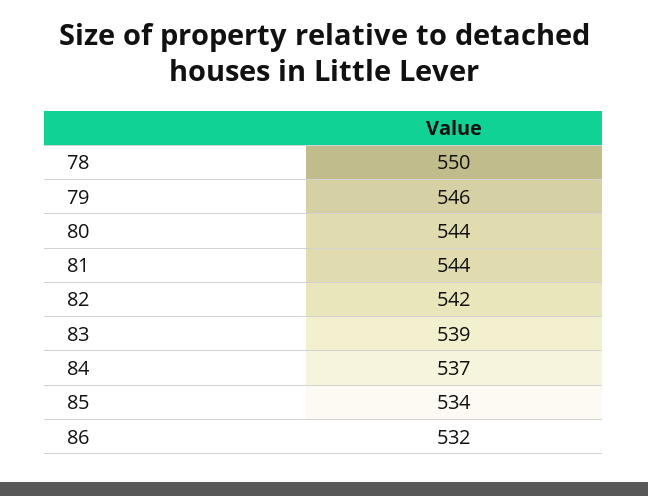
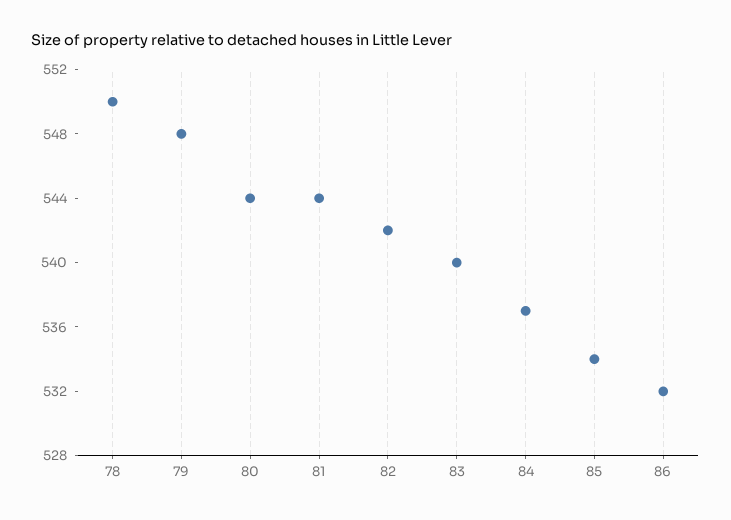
79: 546 -> 548
83: 539 -> 540

